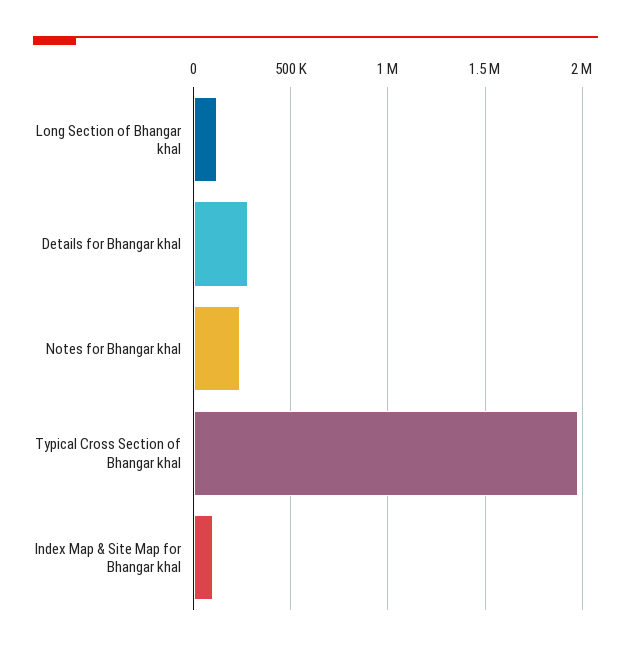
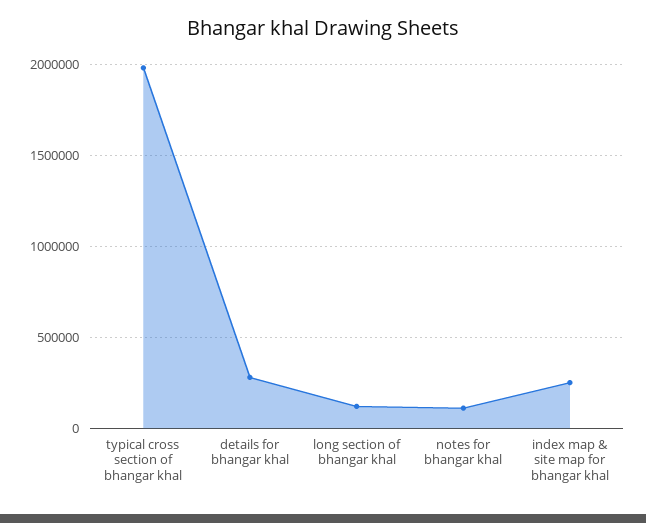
Notes for Bhangar khal: 250000 -> 100000
Index Map & Site Map for Bhangar khal: 100000 -> 250000

